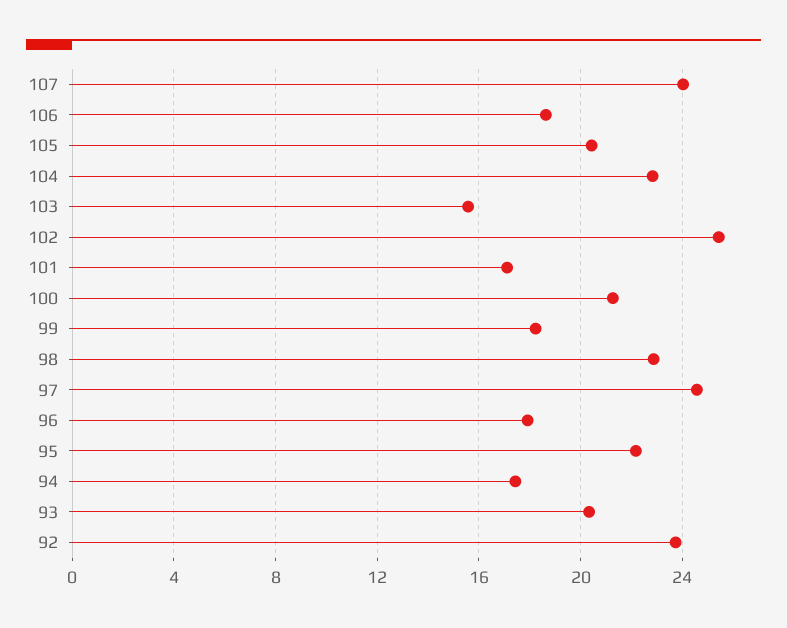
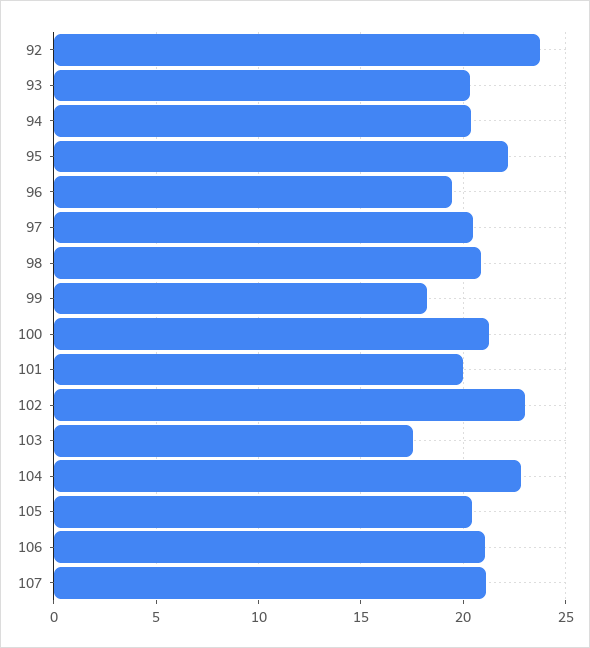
107: 24 -> 21
106: 18.5 -> 21
103: 15.5 -> 17.5
102: 25.5 -> 23
101: 17 -> 20
98: 23 -> 21
97: 24.5 -> 20.5
96: 18 -> 19.5
94: 17.5 -> 20.5

